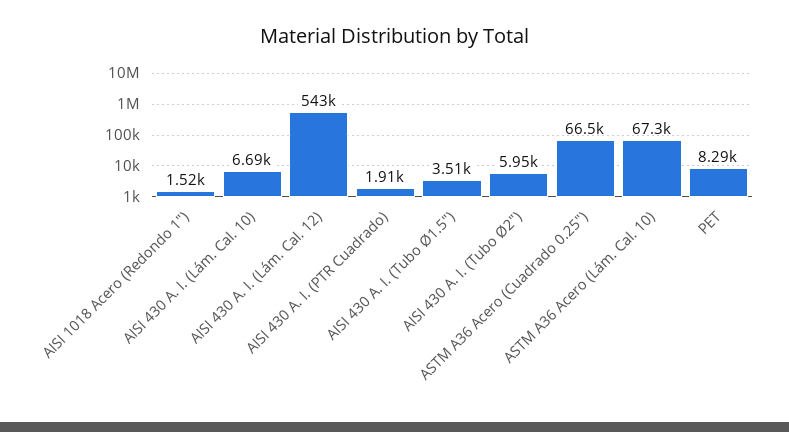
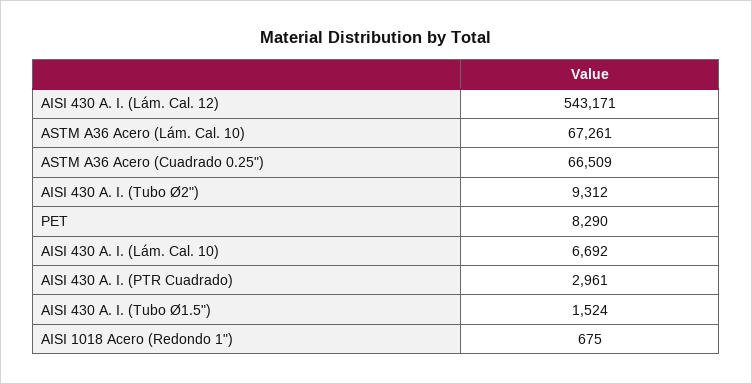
AISI 1018 Acero (Redondo 1"): 1520 -> 675
AISI 430 A. I. (PTR Cuadrado): 1910 -> 2961
AISI 430 A. I. (Tubo Ø1.5"): 3510 -> 1524
AISI 430 A. I. (Tubo Ø2"): 5950 -> 9312

